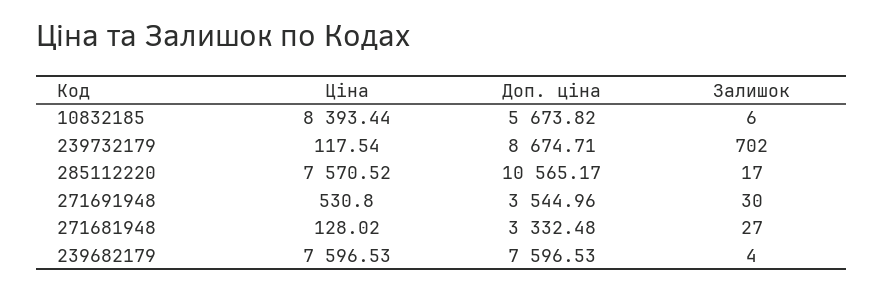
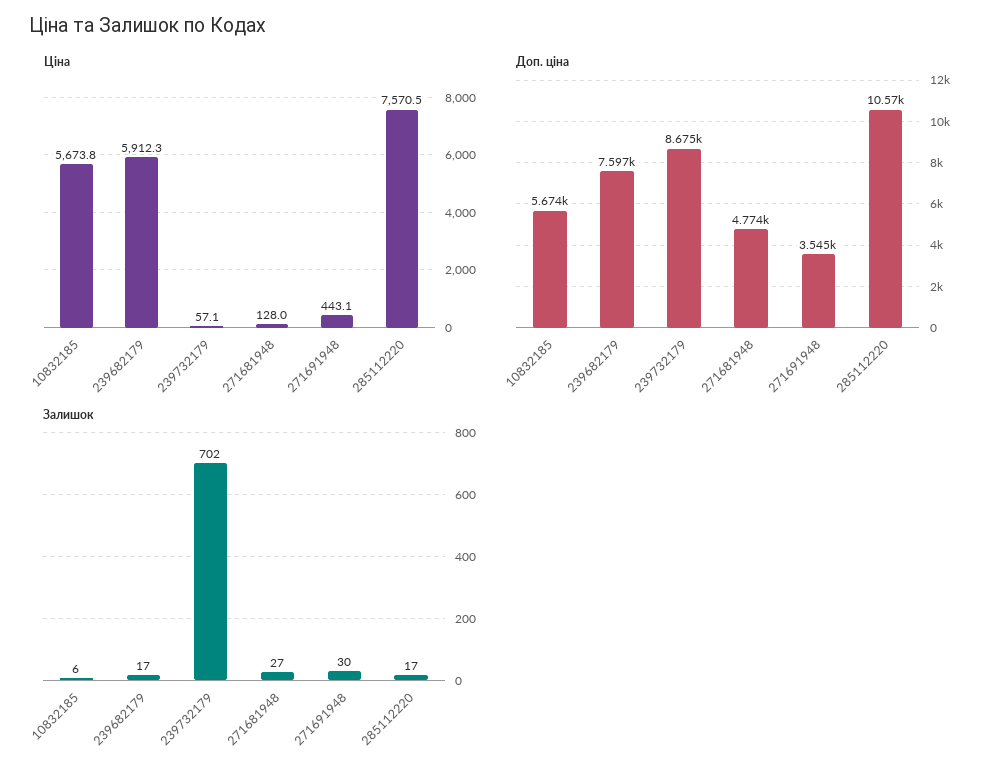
Ціна, 10832185: 8393.44 -> 5673.8
Ціна, 239732179: 117.54 -> 57.1
Ціна, 271691948: 530.8 -> 443.1
Доп. ціна, 271681948: 3332.48 -> 4774
Ціна, 239682179: 7596.53 -> 5912.3
Залишок, 239682179: 4 -> 17

